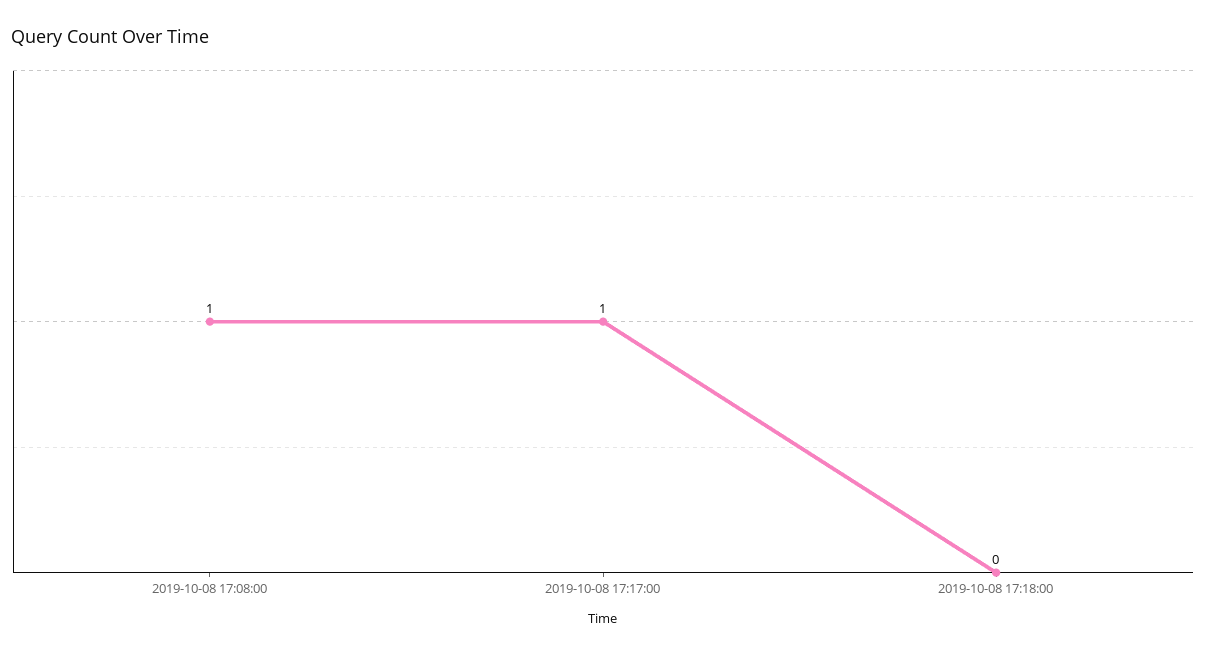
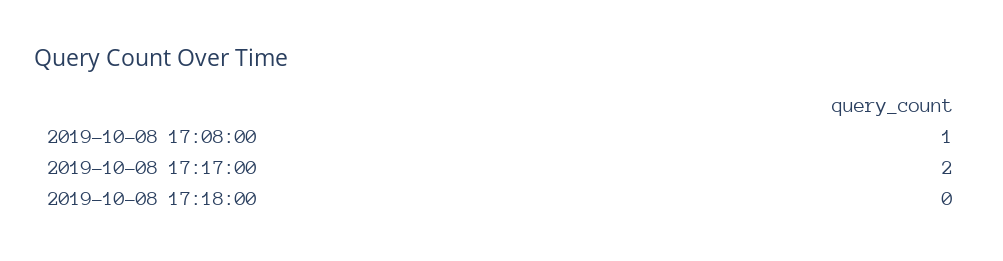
2019-10-08 17:17:00: 1 -> 2

